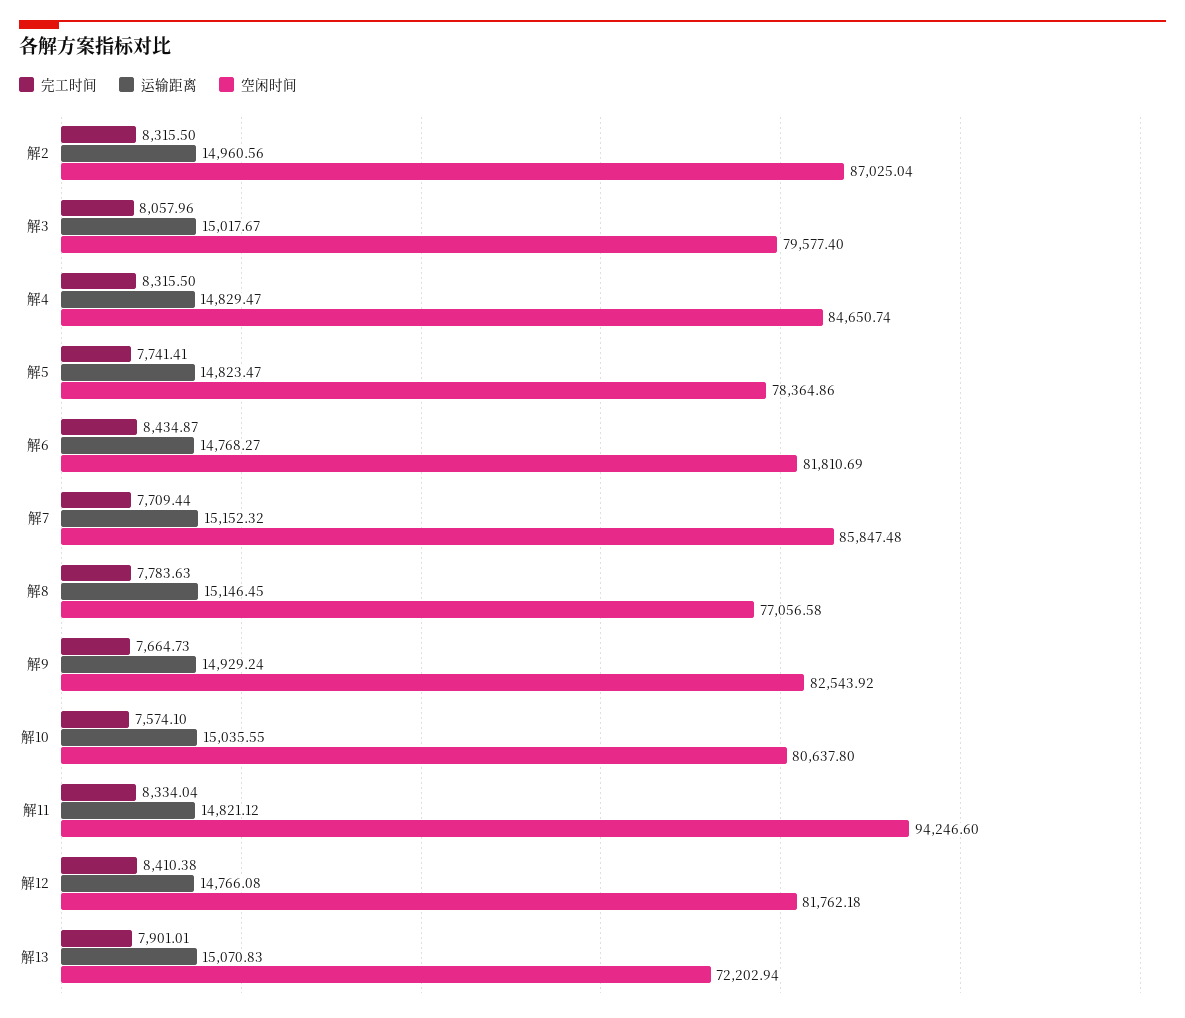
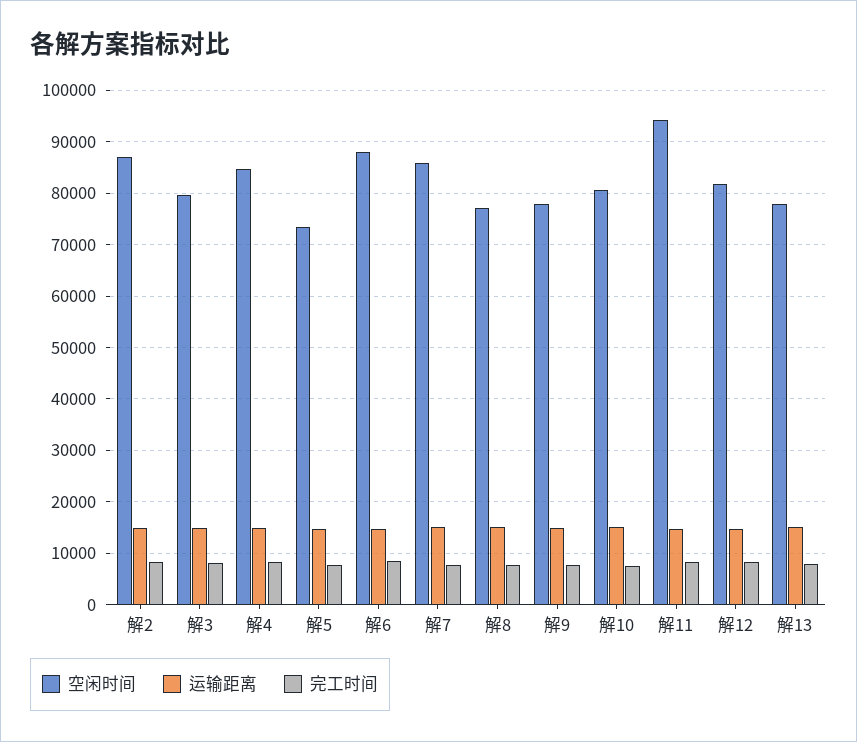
空闲时间, 解5: 78364.86 -> 74000
空闲时间, 解6: 81810.69 -> 88000
空闲时间, 解9: 82543.92 -> 78000
空闲时间, 解13: 72202.94 -> 78000

